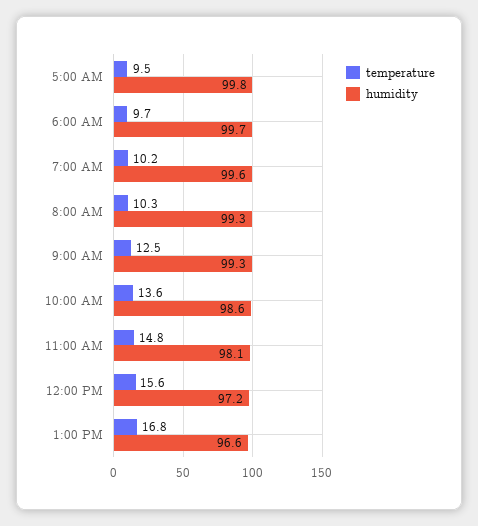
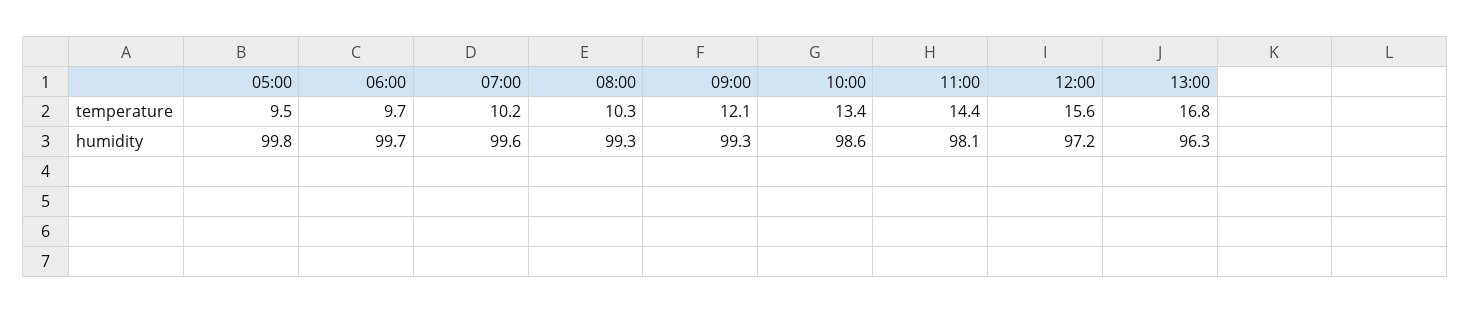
temperature, 9:00 AM: 12.5 -> 12.1
temperature, 10:00 AM: 13.6 -> 13.4
temperature, 11:00 AM: 14.8 -> 14.4
humidity, 1:00 PM: 96.6 -> 96.3

